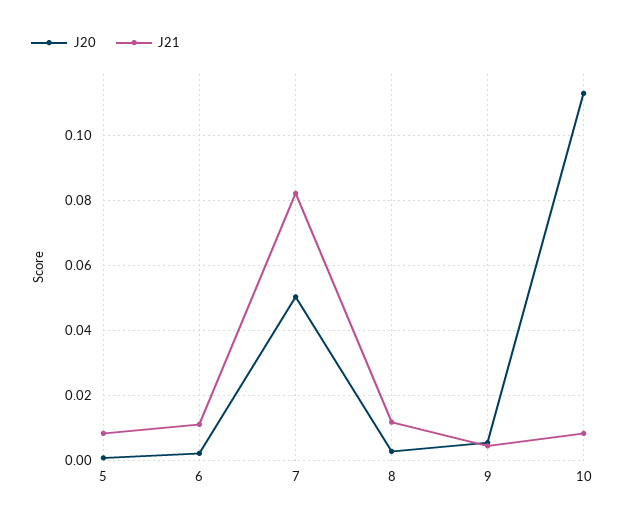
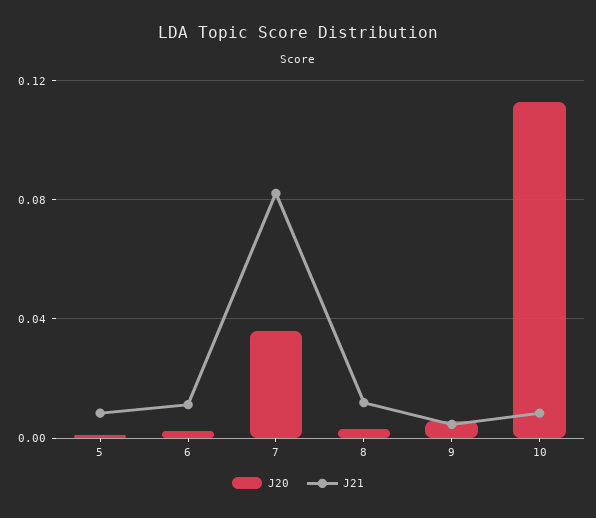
J20, 7: 0.05 -> 0.035

